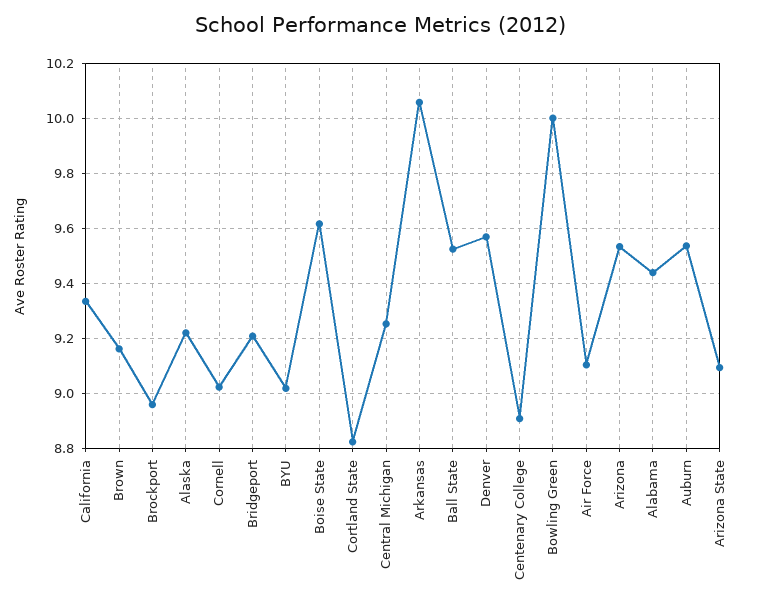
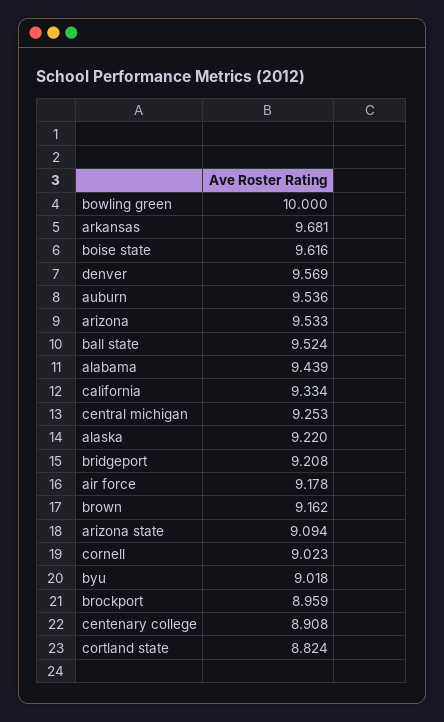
Arkansas: 10.05 -> 9.681
Air Force: 9.1 -> 9.178

